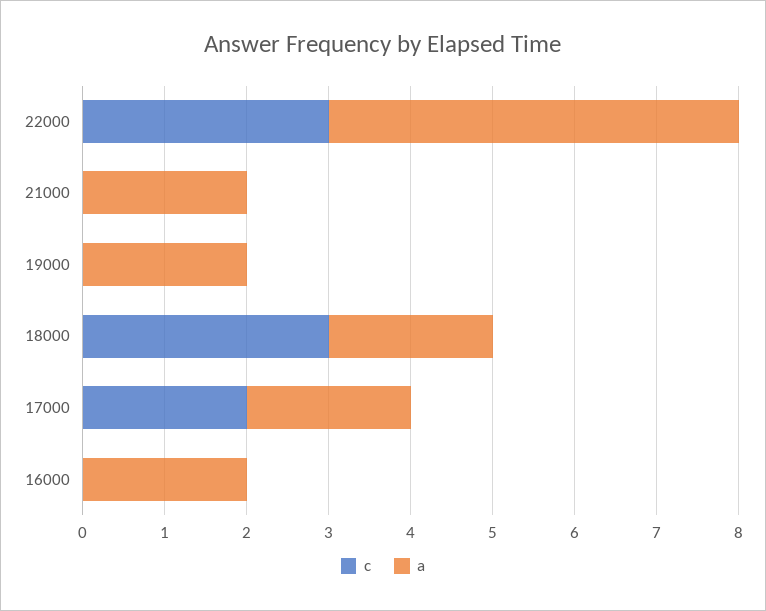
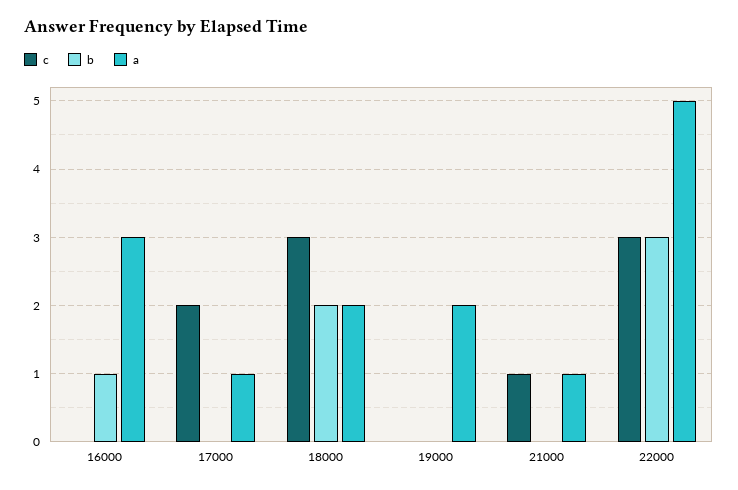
c, 21000: 0 -> 1
a, 21000: 2 -> 1
a, 17000: 2 -> 1
a, 16000: 2 -> 3
b, 16000: none -> 1
b, 17000: none -> 0
b, 18000: none -> 2
b, 19000: none -> 0
b, 21000: none -> 0
b, 22000: none -> 3

